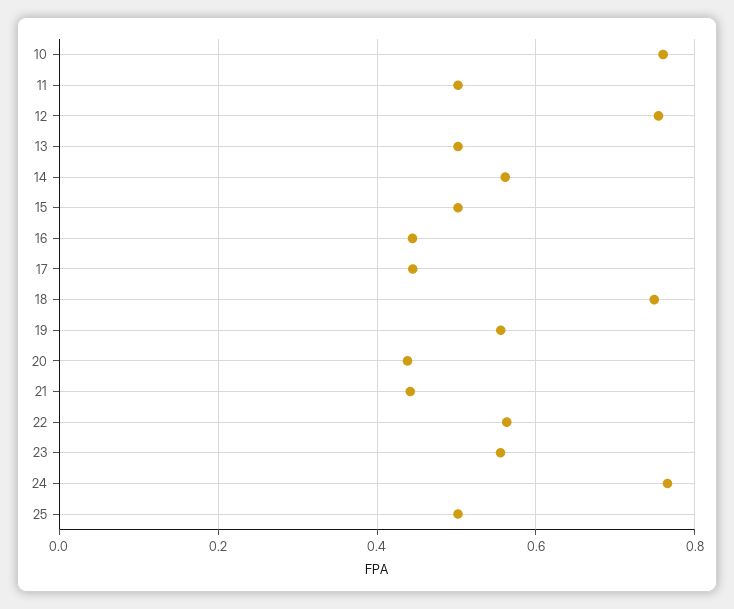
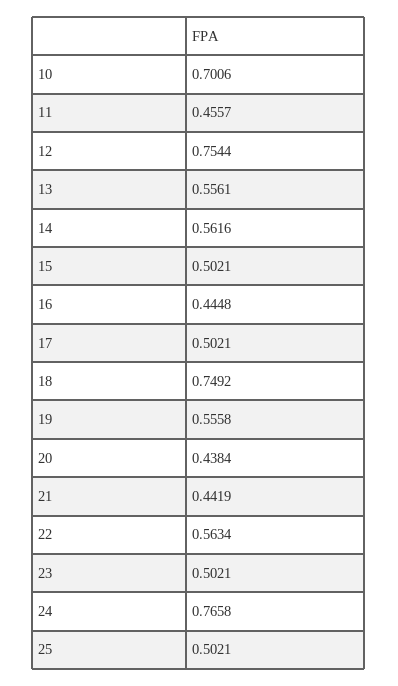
10: 0.76 -> 0.7006
11: 0.5 -> 0.4557
13: 0.5 -> 0.5561
17: 0.44 -> 0.5021
23: 0.56 -> 0.5021

